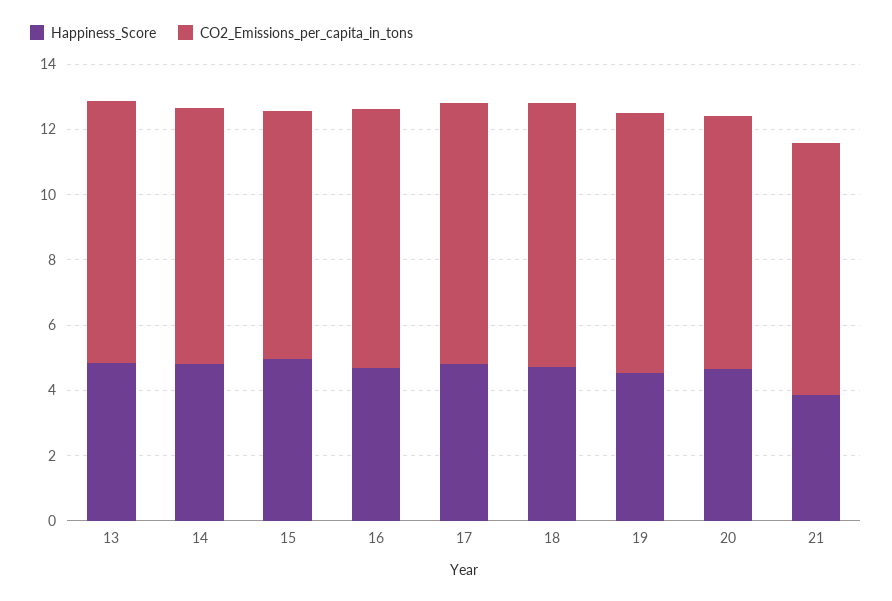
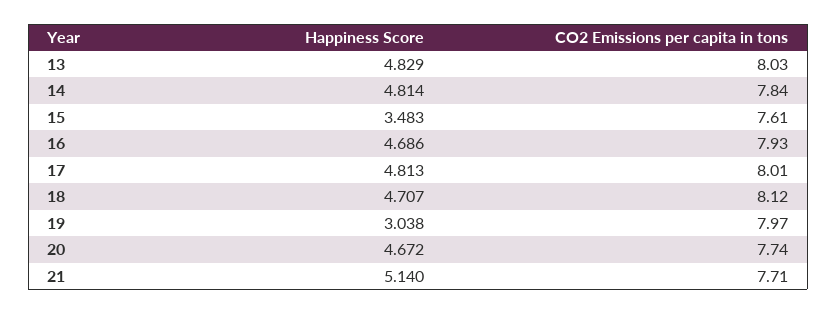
Happiness_Score, 15: 5 -> 3.483
Happiness_Score, 19: 4.5 -> 3.038
Happiness_Score, 21: 4 -> 5.14

